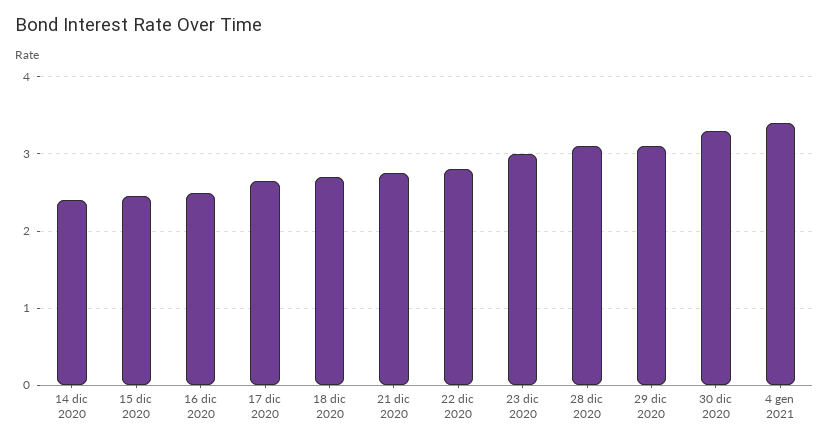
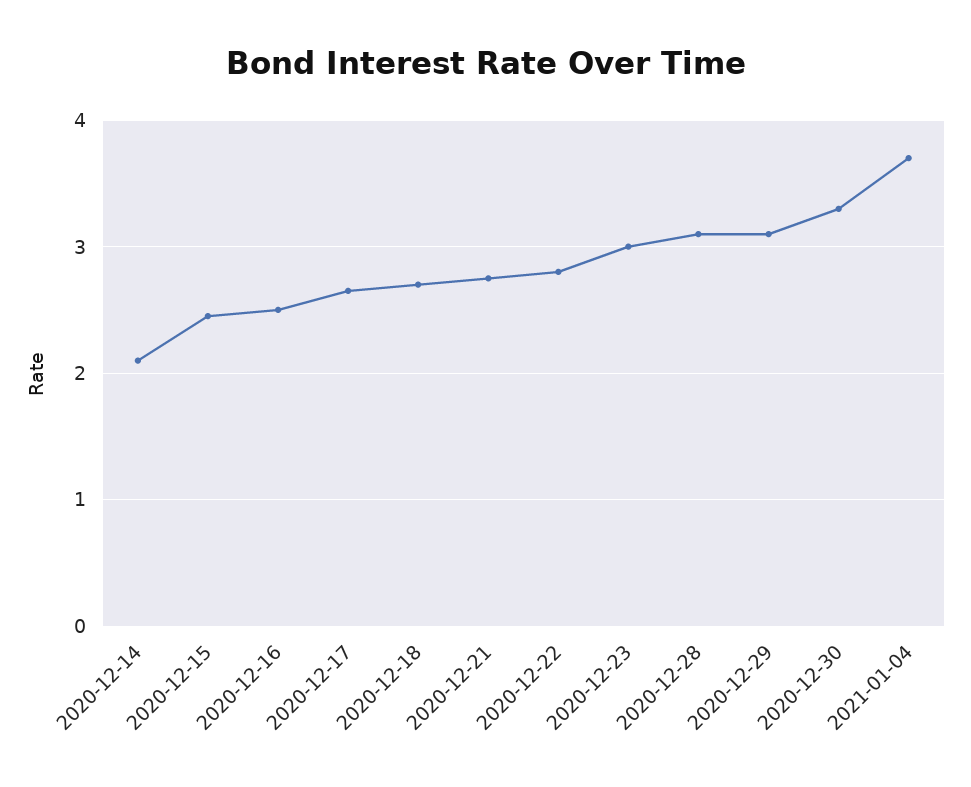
14 dic 2020: 2.4 -> 2.1
4 gen 2021: 3.4 -> 3.7

